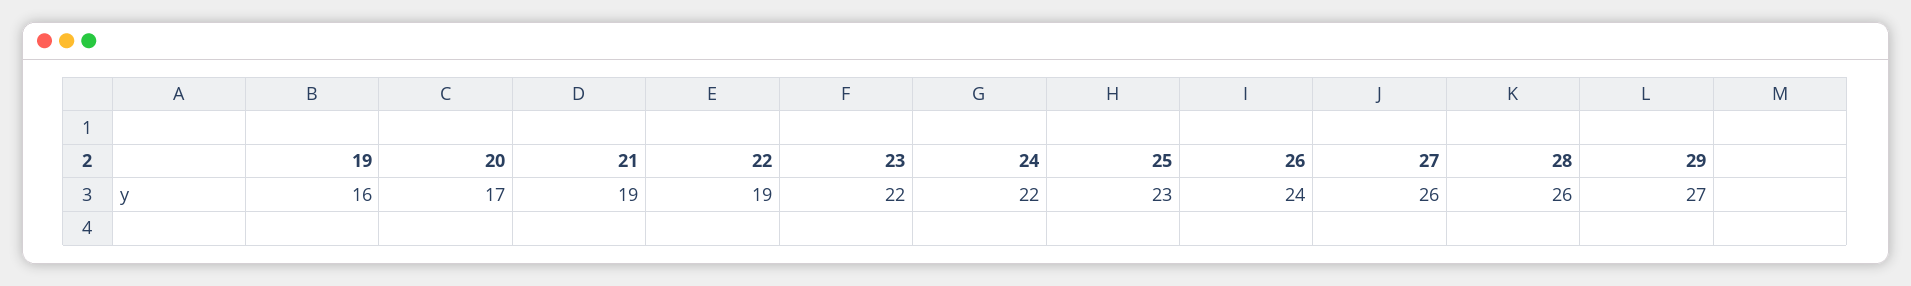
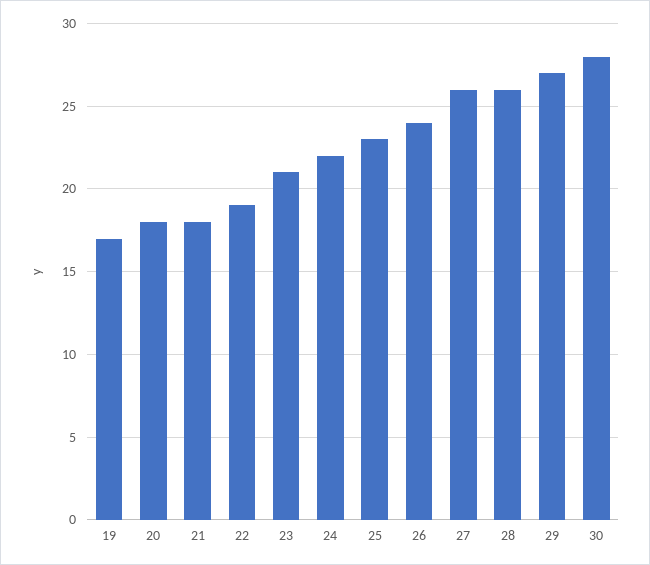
19: 16 -> 17
20: 17 -> 18
21: 19 -> 18
23: 22 -> 21
30: none -> 28

